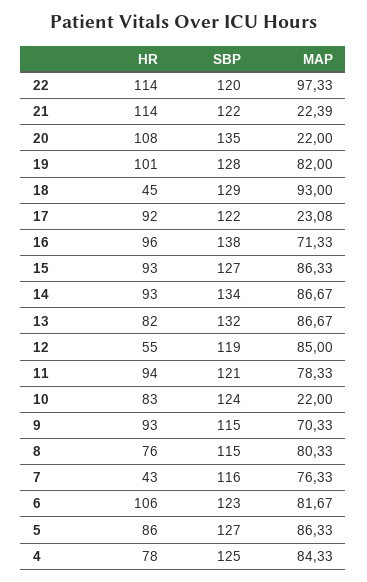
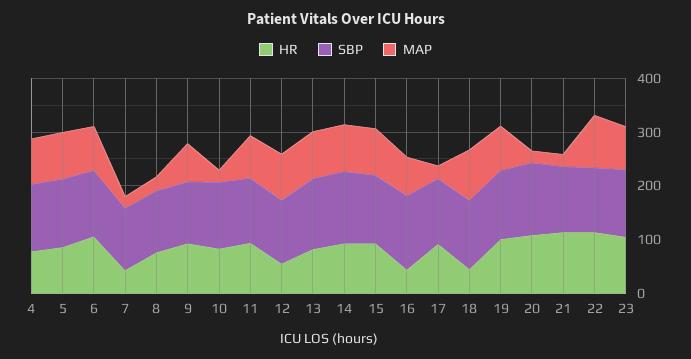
HR, 16: 96 -> 40
MAP, 8: 80.33 -> 20
MAP, 7: 76.33 -> 20
HR, 23: none -> 100
SBP, 23: none -> 120
MAP, 23: none -> 80

